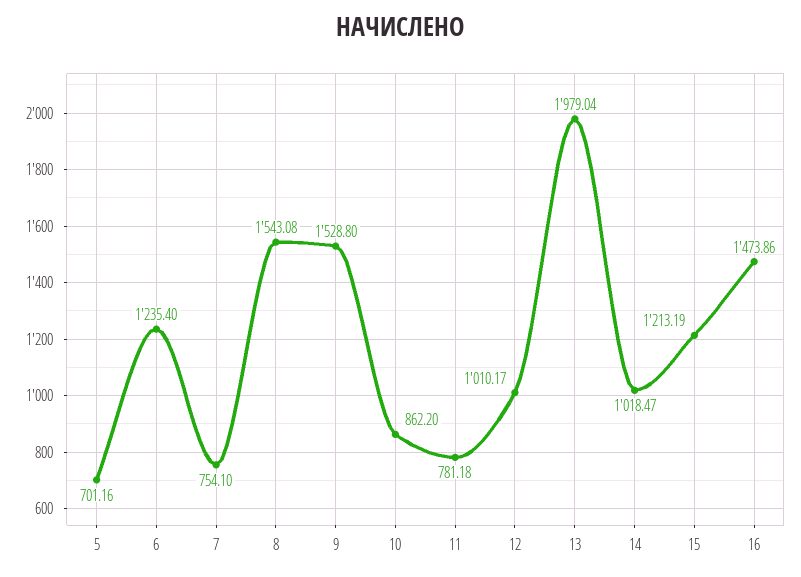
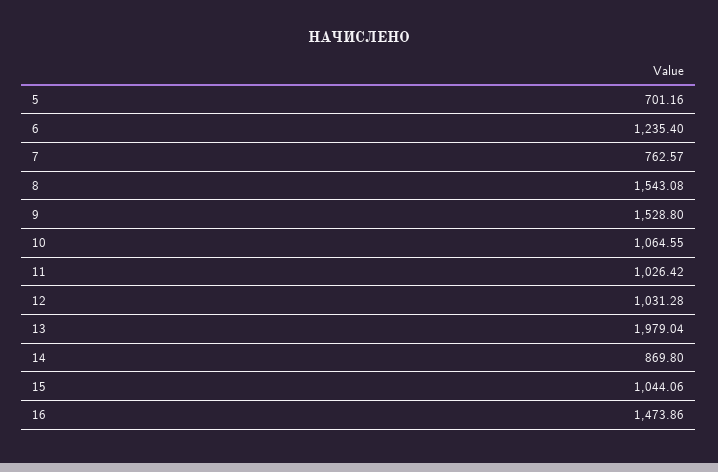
7: 754.1 -> 762.57
10: 862.2 -> 1064.55
11: 781.18 -> 1026.42
12: 1010.17 -> 1031.28
14: 1018.47 -> 869.8
15: 1213.19 -> 1044.06

